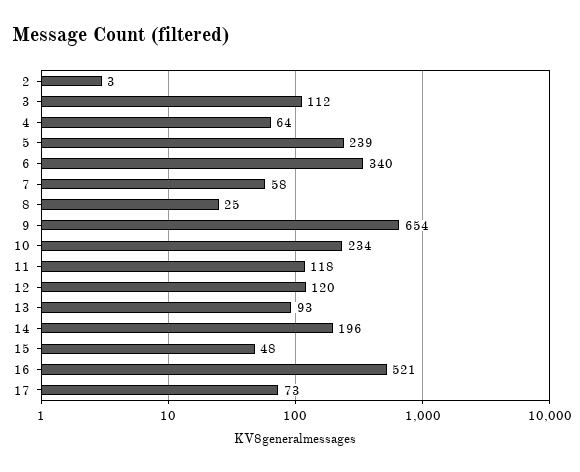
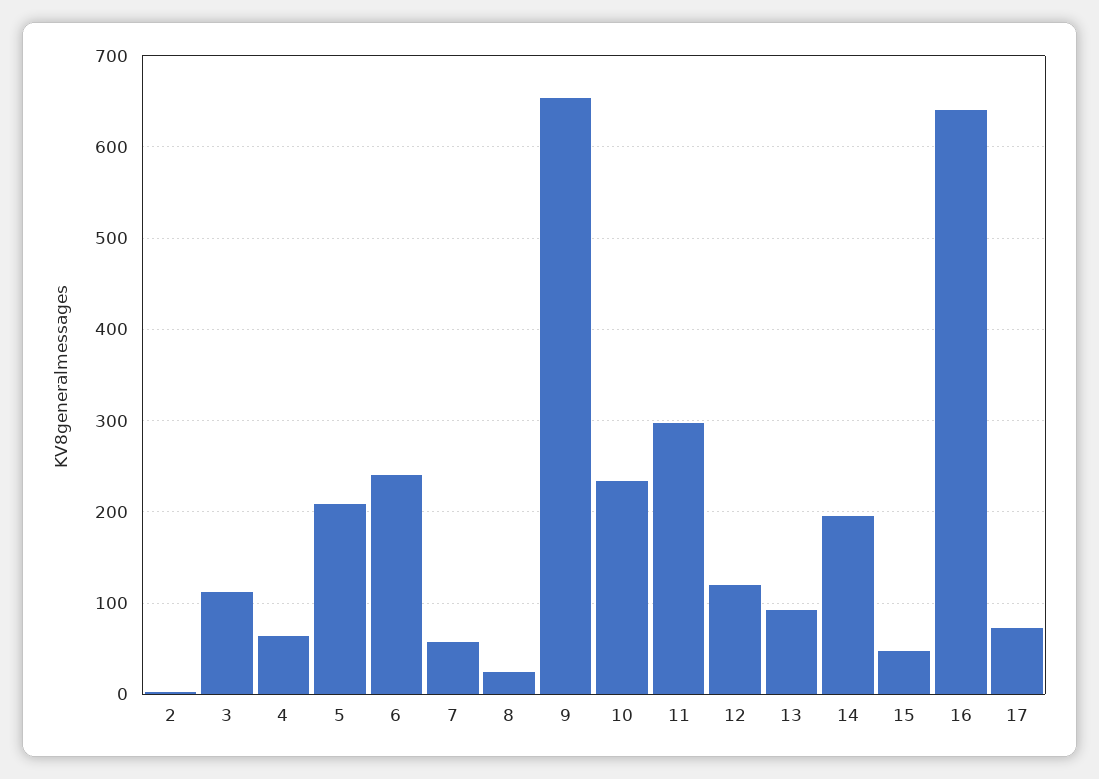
5: 239 -> 210
6: 340 -> 240
11: 118 -> 300
16: 521 -> 640

